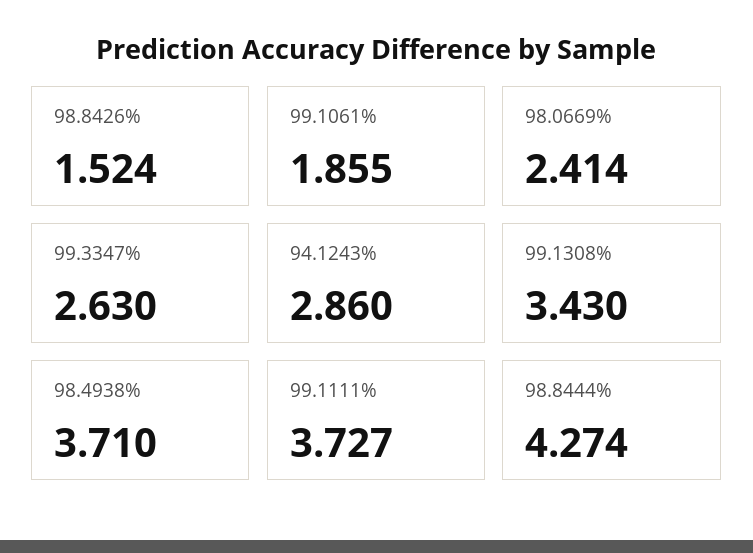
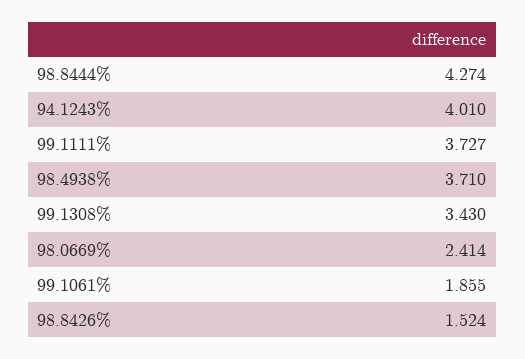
99.3347%: 2.63 -> none
94.1243%: 2.86 -> 4.01

